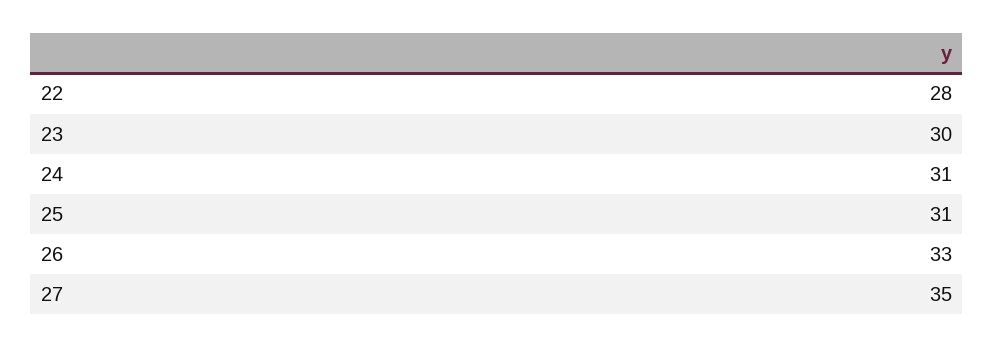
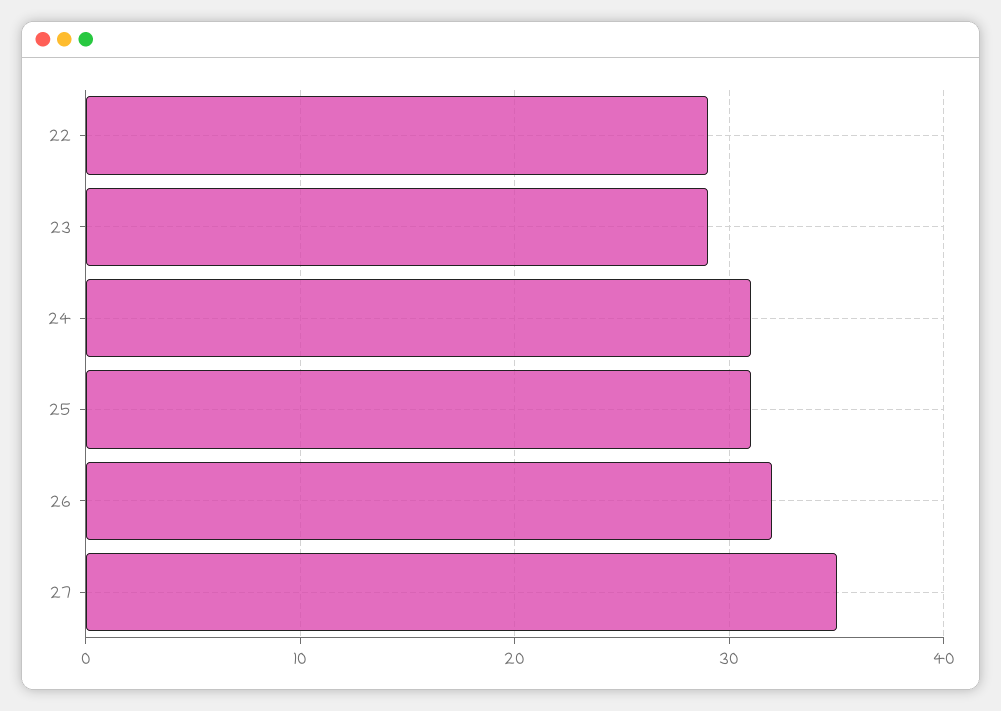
22: 28 -> 29
23: 30 -> 29
26: 33 -> 32

